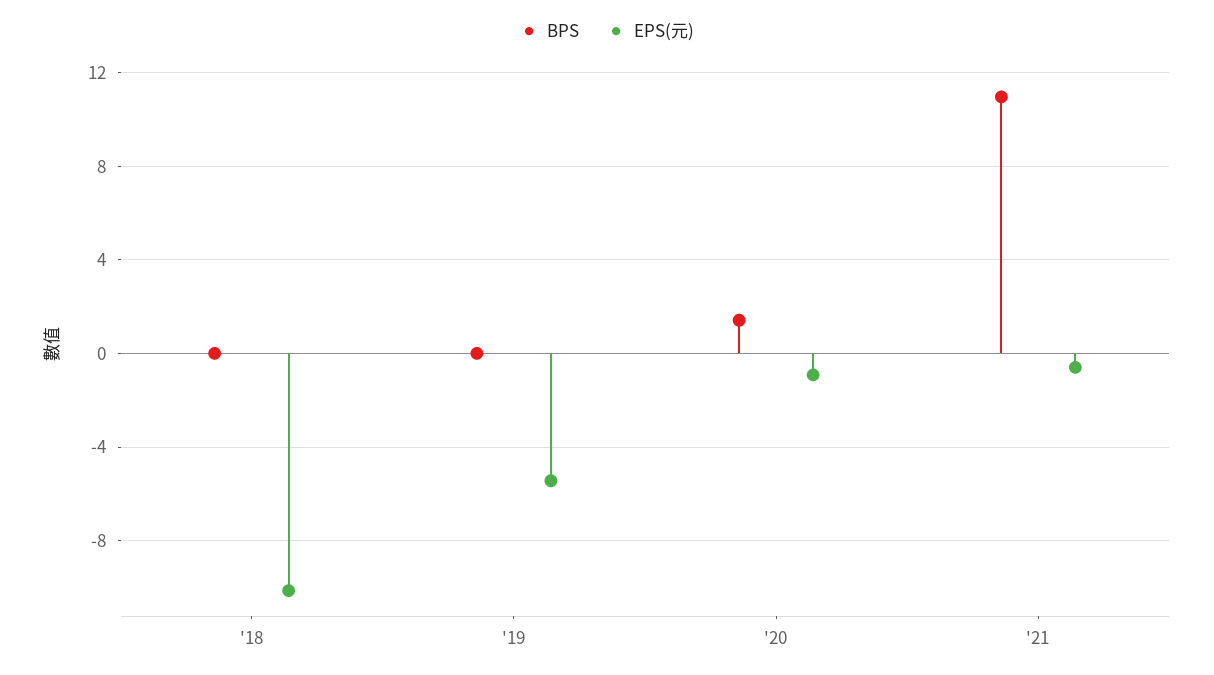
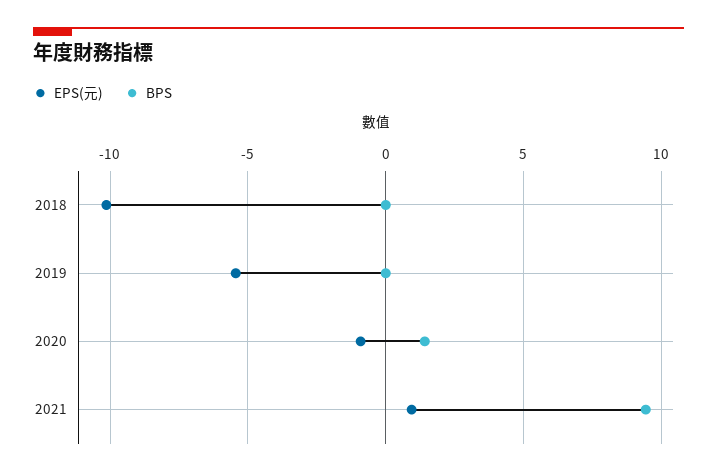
BPS, '21: 11 -> 9.5
EPS(元), '21: -0.5 -> 1

